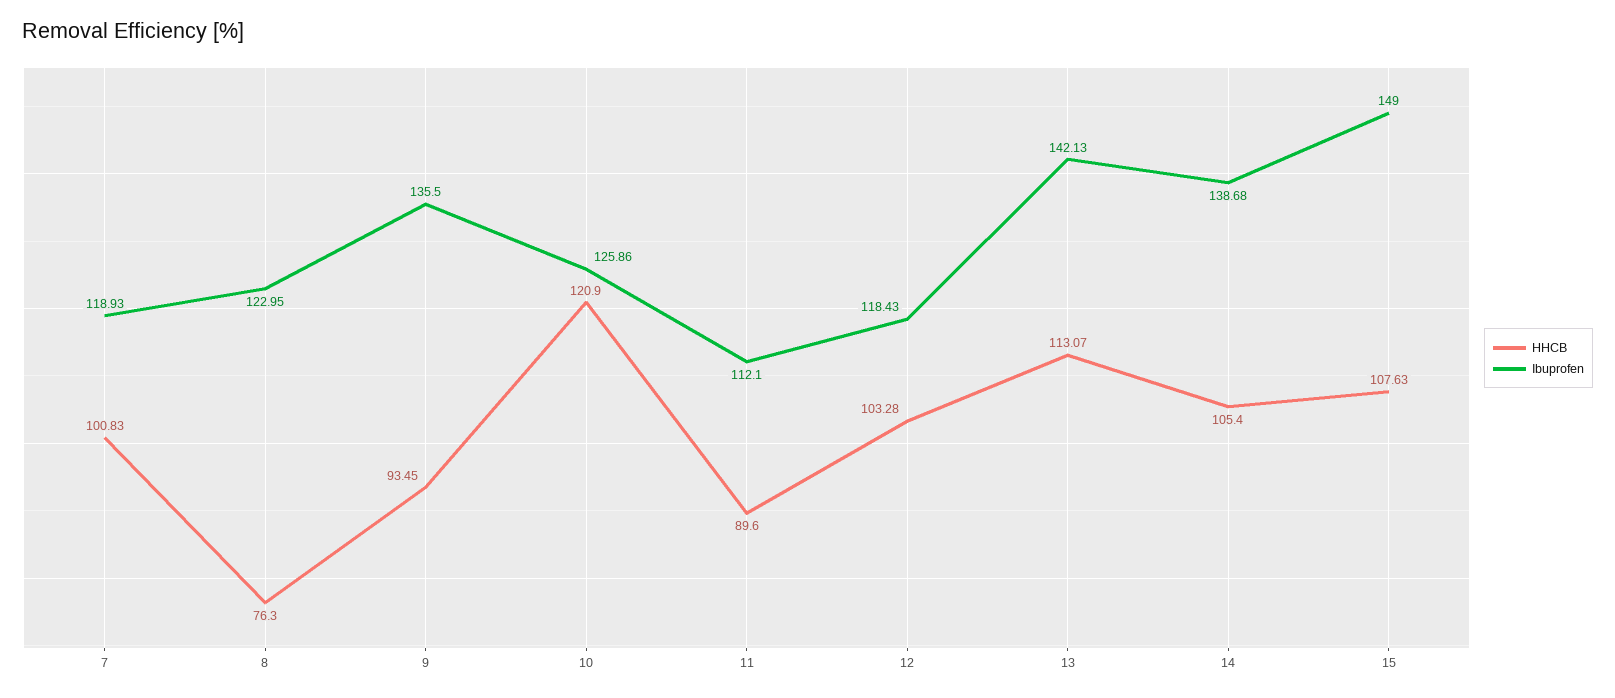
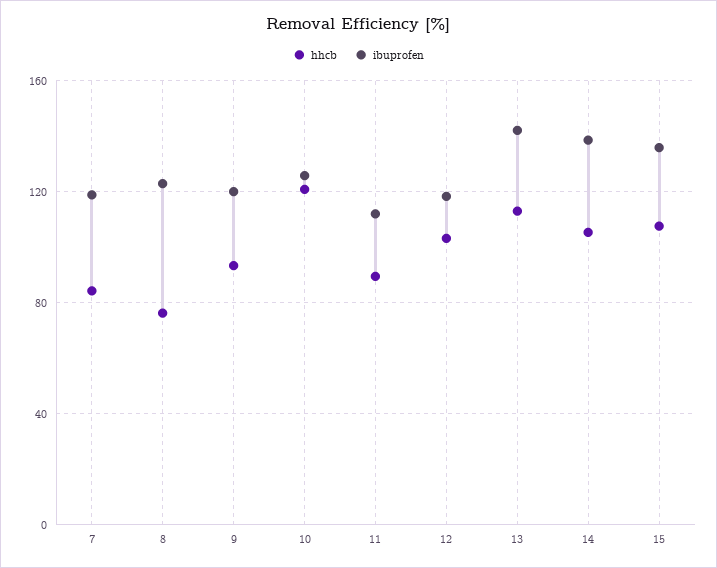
HHCB, 7: 100.83 -> 85
Ibuprofen, 9: 135.5 -> 120
Ibuprofen, 15: 149 -> 135

